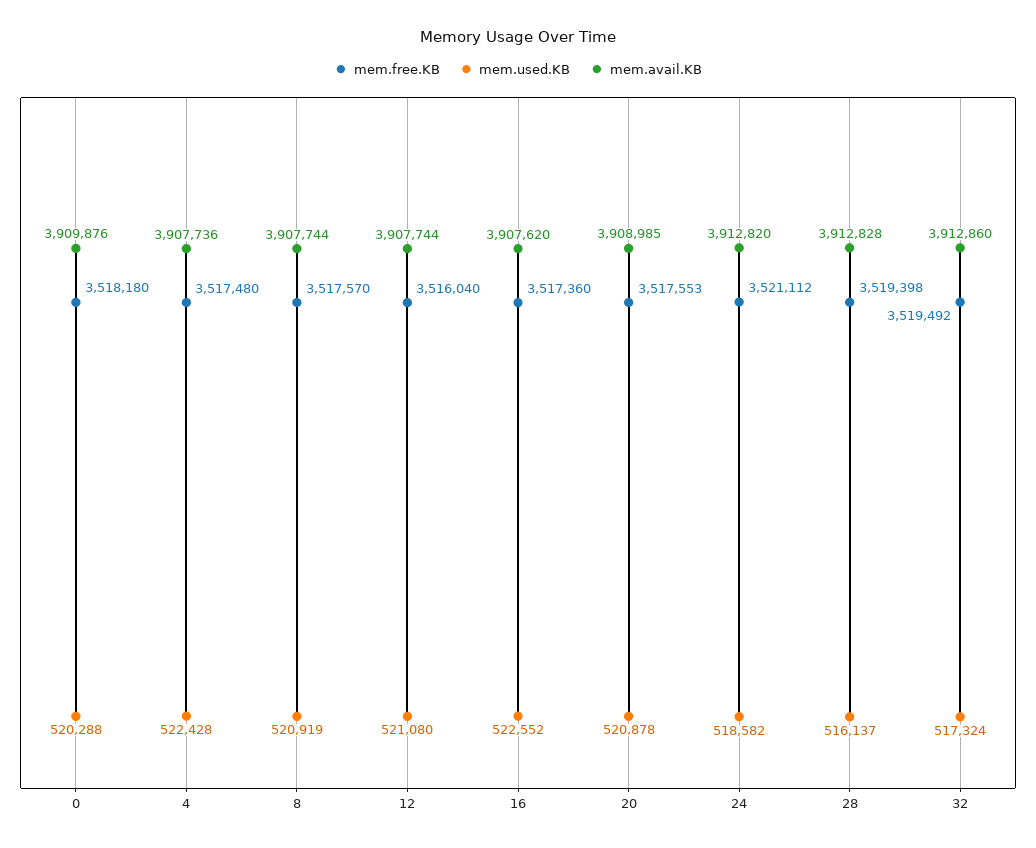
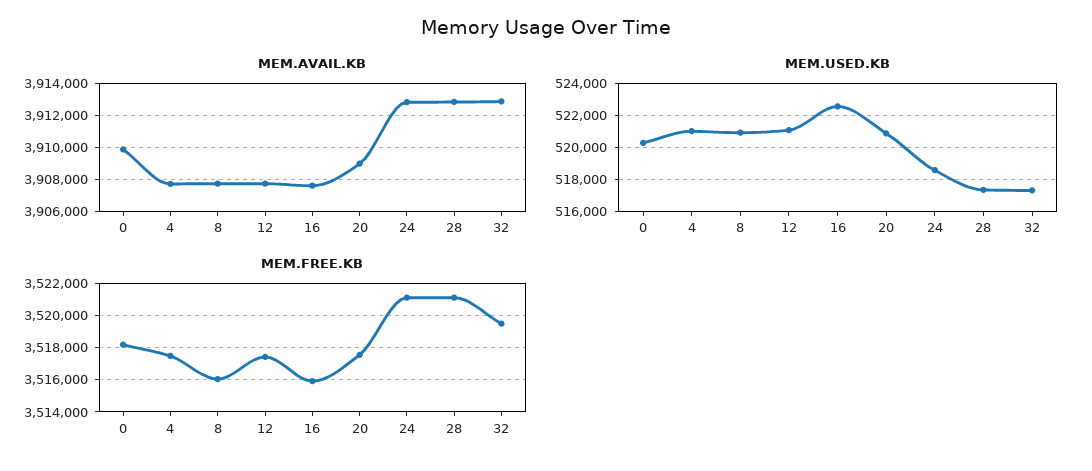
mem.used.KB, 4: 522428 -> 521000
mem.free.KB, 8: 3517570 -> 3516000
mem.free.KB, 12: 3516040 -> 3517500
mem.free.KB, 16: 3517360 -> 3516000
mem.free.KB, 28: 3519398 -> 3521000
mem.used.KB, 28: 516137 -> 517500

